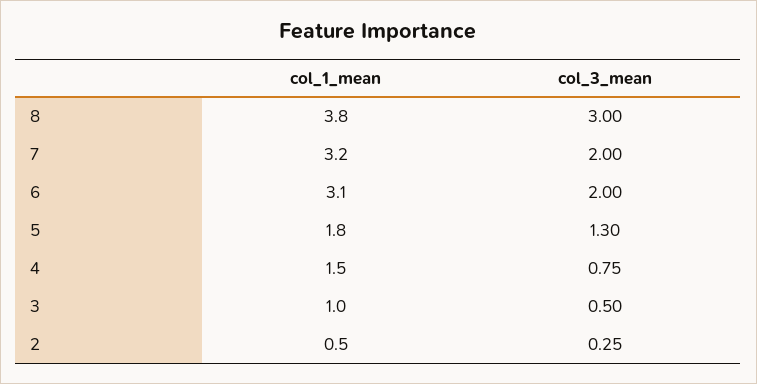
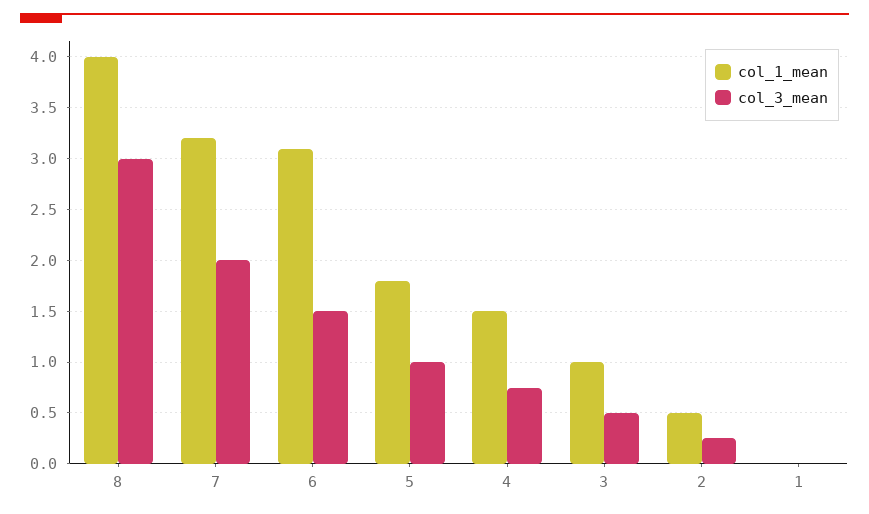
col_1_mean, 8: 3.8 -> 4
col_3_mean, 6: 2 -> 1.5
col_3_mean, 5: 1.3 -> 1
col_1_mean, 1: none -> 0
col_3_mean, 1: none -> 0

